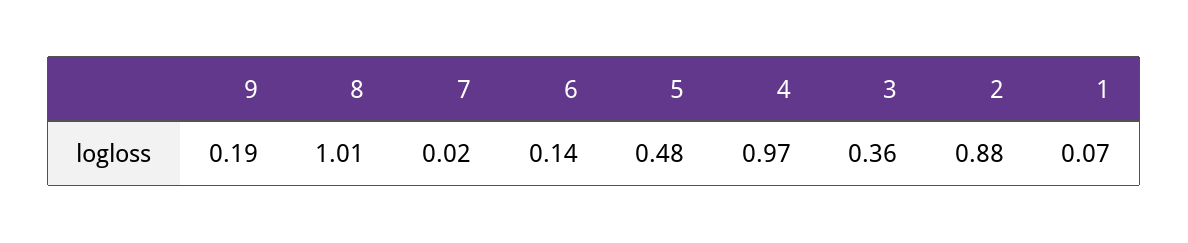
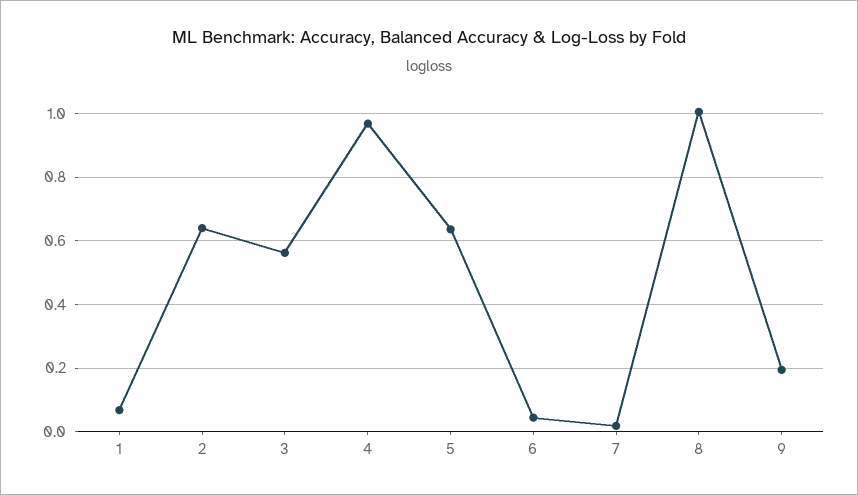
6: 0.14 -> 0.04
5: 0.48 -> 0.64
3: 0.36 -> 0.56
2: 0.88 -> 0.64

